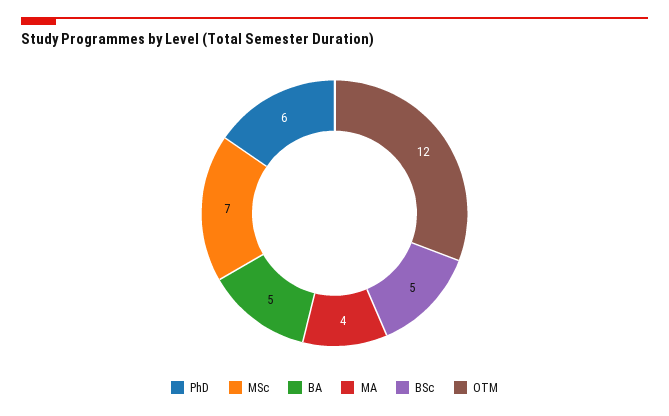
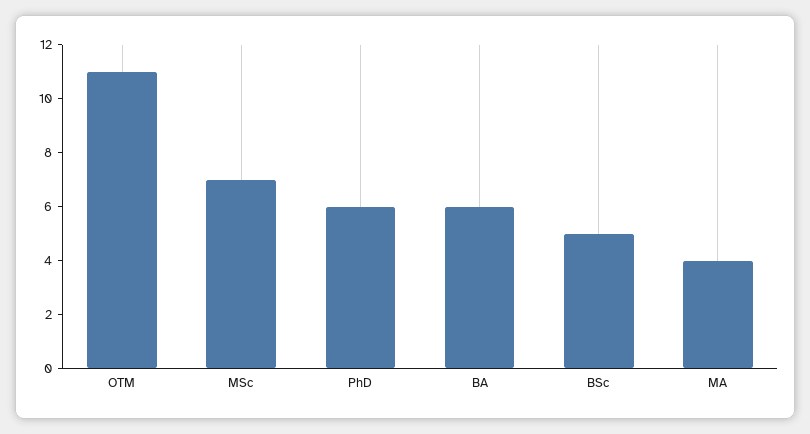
BA: 5 -> 6
OTM: 12 -> 11

